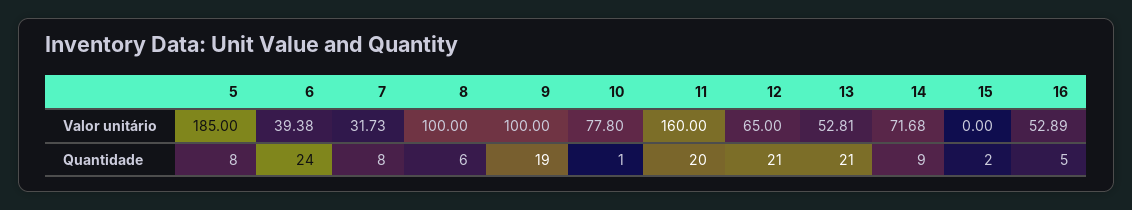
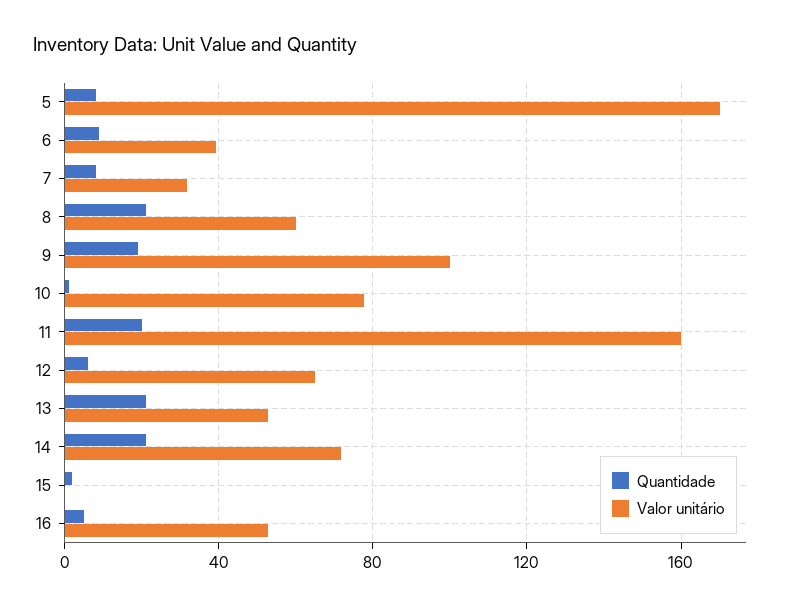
Valor unitário, 5: 185 -> 170
Valor unitário, 8: 100 -> 60
Quantidade, 6: 24 -> 10
Quantidade, 8: 6 -> 20
Quantidade, 12: 21 -> 5
Quantidade, 14: 9 -> 20

